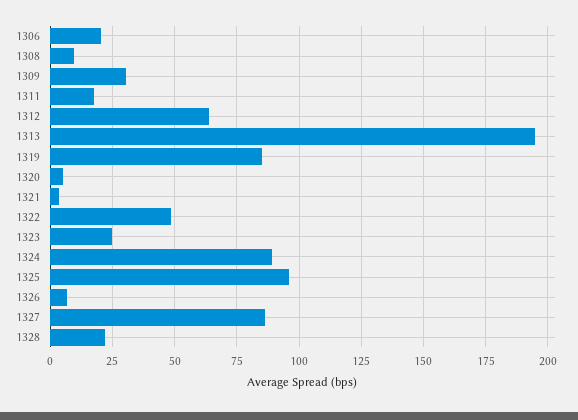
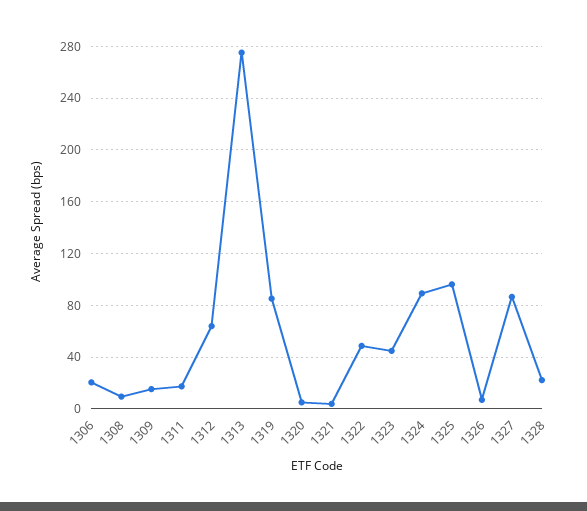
1309: 30 -> 15
1313: 195 -> 275
1323: 25 -> 45

